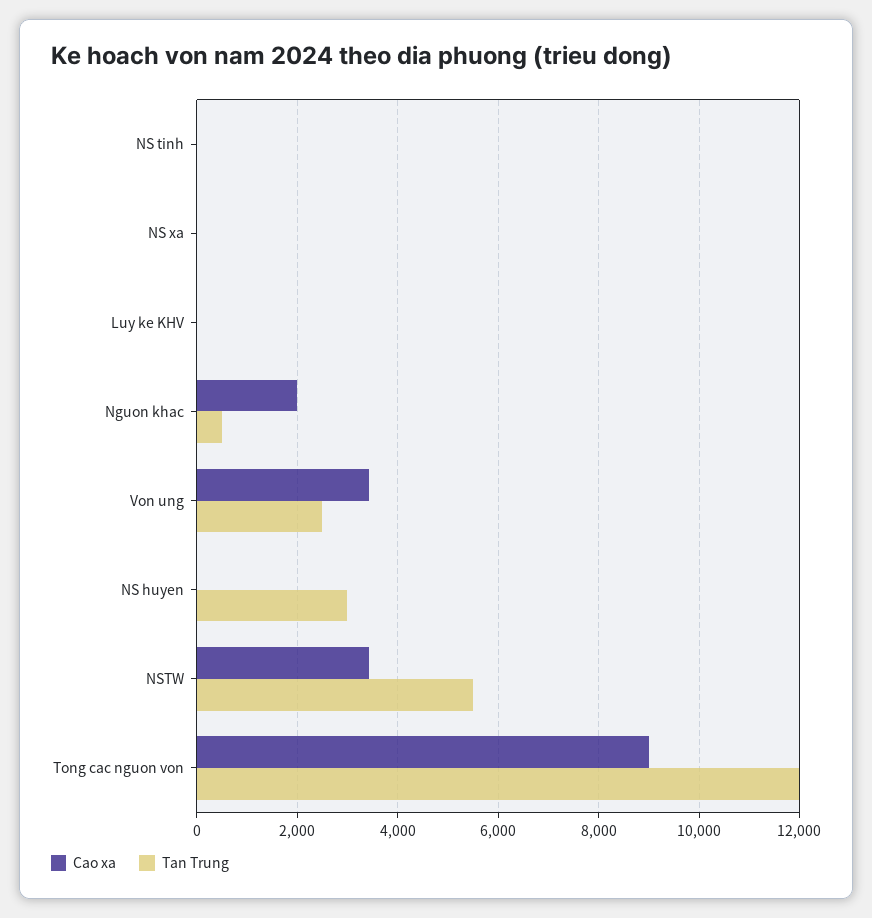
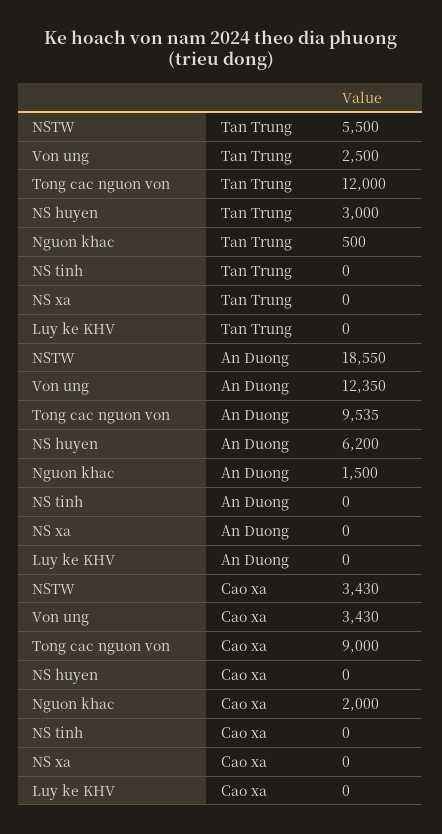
An Duong, NSTW: none -> 18550
An Duong, Von ung: none -> 12350
An Duong, Tong cac nguon von: none -> 9535
An Duong, NS huyen: none -> 6200
An Duong, Nguon khac: none -> 1500
An Duong, NS tinh: none -> 0
An Duong, NS xa: none -> 0
An Duong, Luy ke KHV: none -> 0

